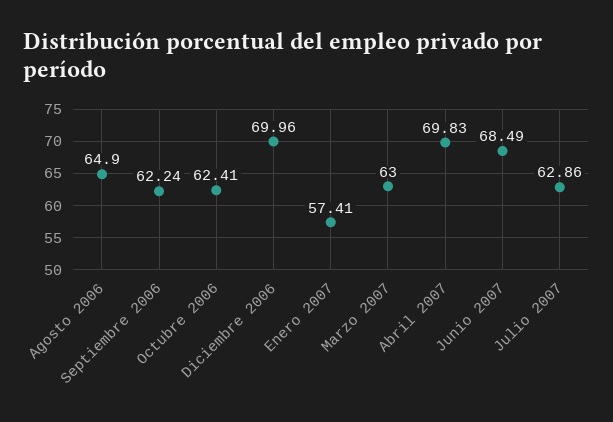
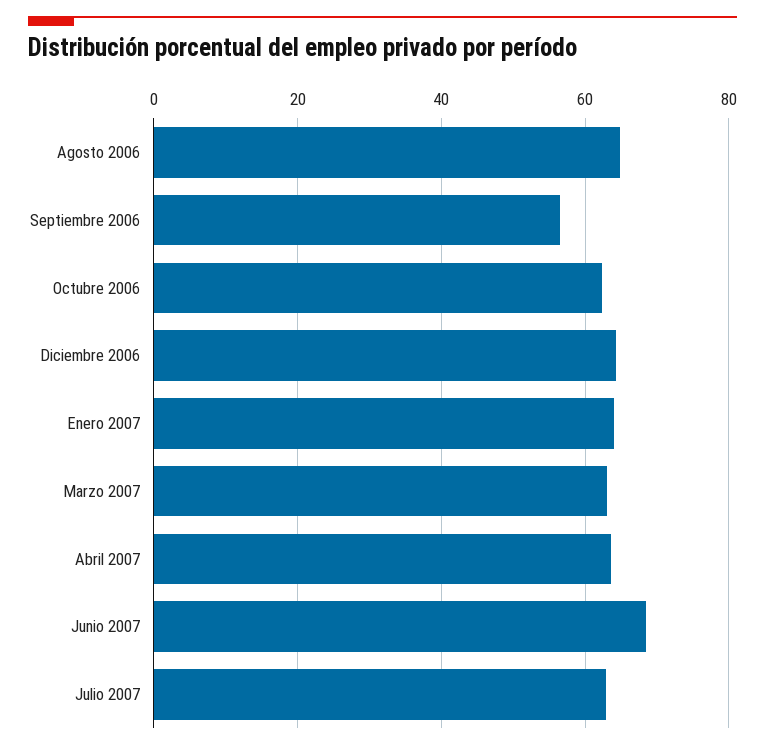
Septiembre 2006: 62.24 -> 56
Diciembre 2006: 69.96 -> 64
Enero 2007: 57.41 -> 64
Abril 2007: 69.83 -> 64

